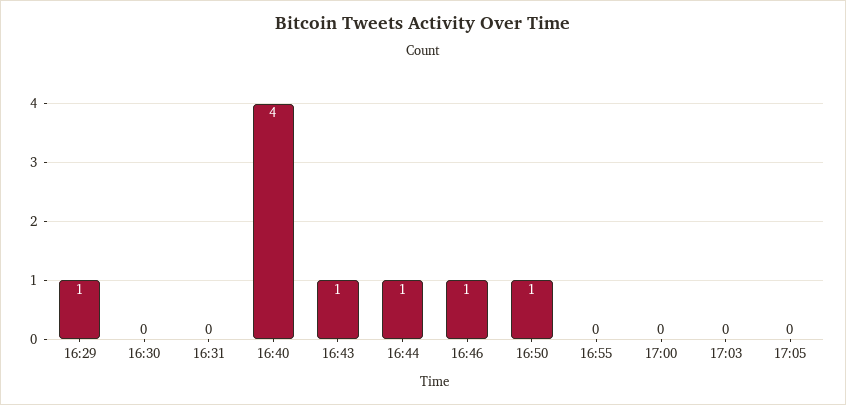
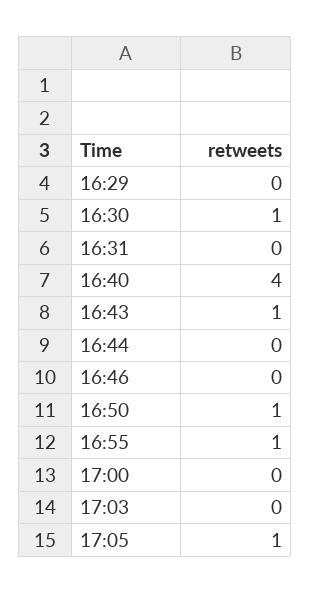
16:29: 1 -> 0
16:30: 0 -> 1
16:44: 1 -> 0
16:46: 1 -> 0
16:55: 0 -> 1
17:05: 0 -> 1

